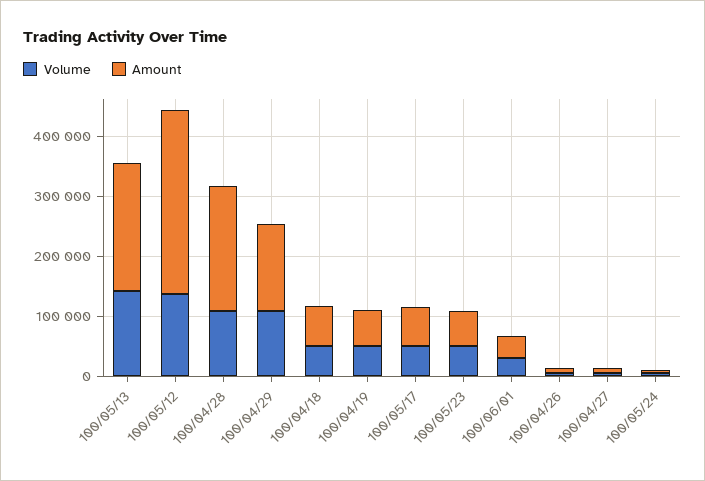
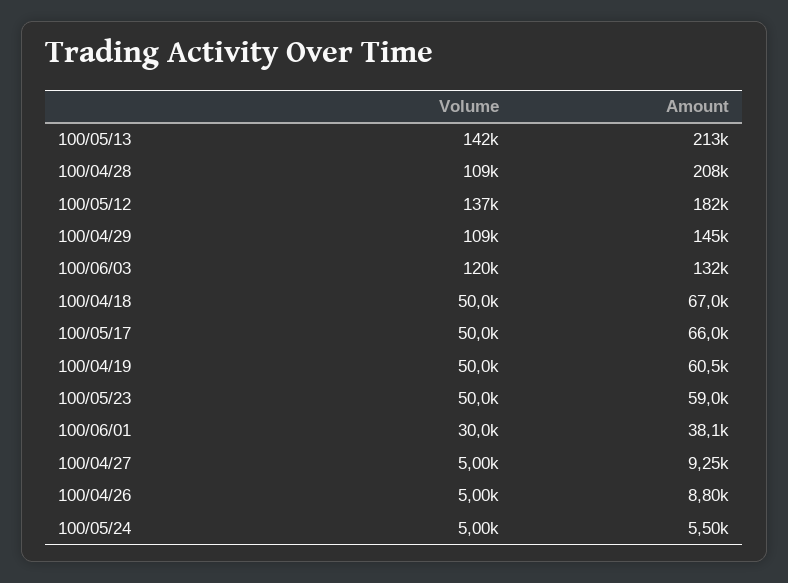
Amount, 100/05/12: 300000 -> 182000
Volume, 100/06/03: none -> 120000
Amount, 100/06/03: none -> 132000

